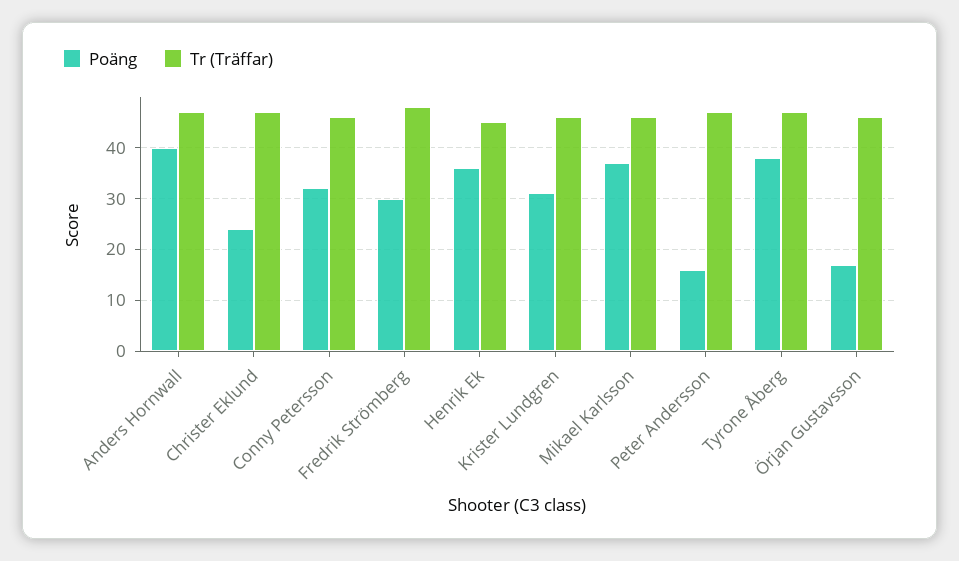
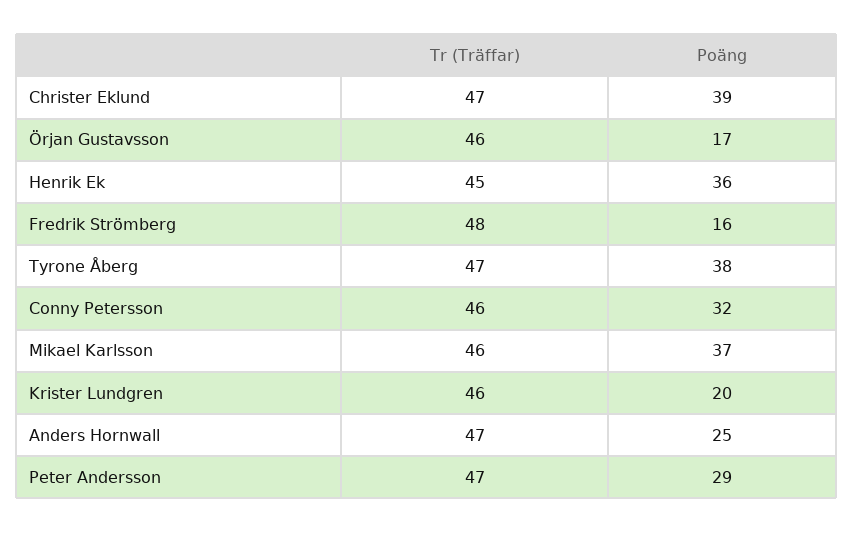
Poäng, Anders Hornwall: 40 -> 25
Poäng, Christer Eklund: 25 -> 39
Poäng, Fredrik Strömberg: 30 -> 16
Poäng, Krister Lundgren: 30 -> 20
Poäng, Peter Andersson: 15 -> 29

